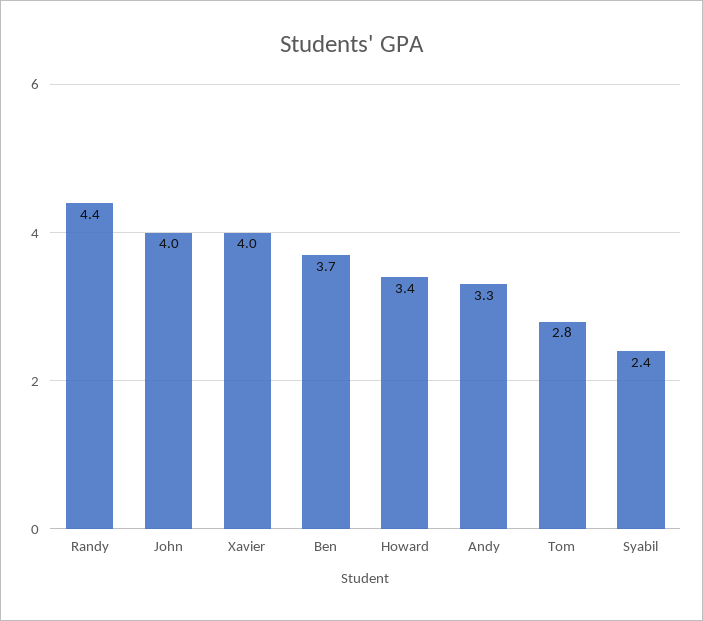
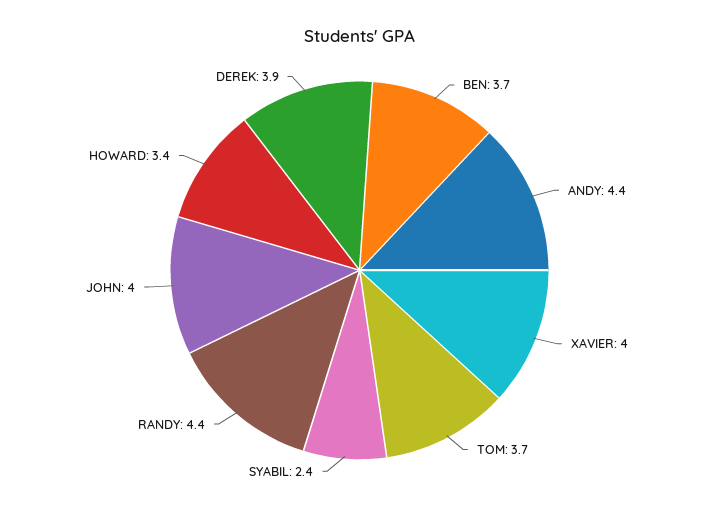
Andy: 3.3 -> 4.4
Tom: 2.8 -> 3.7
DEREK: none -> 3.9

